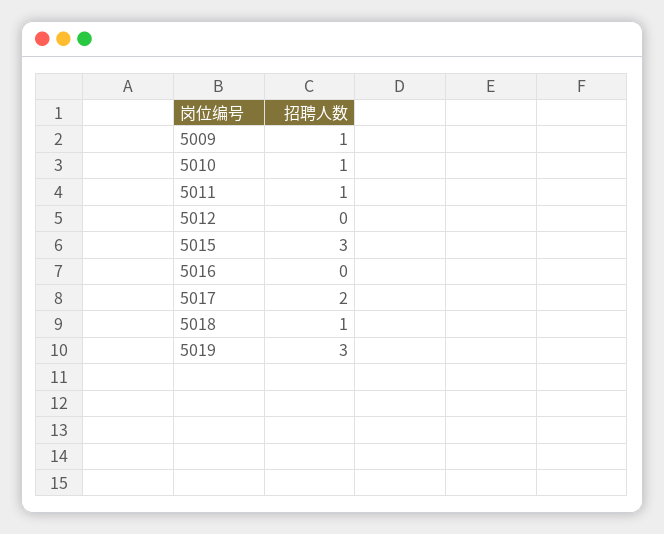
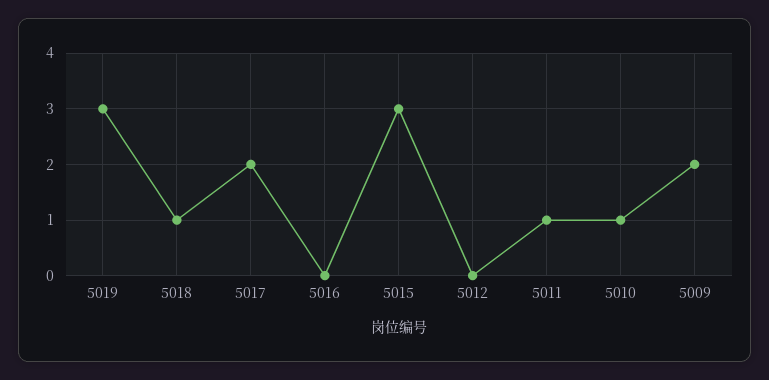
5009: 1 -> 2

